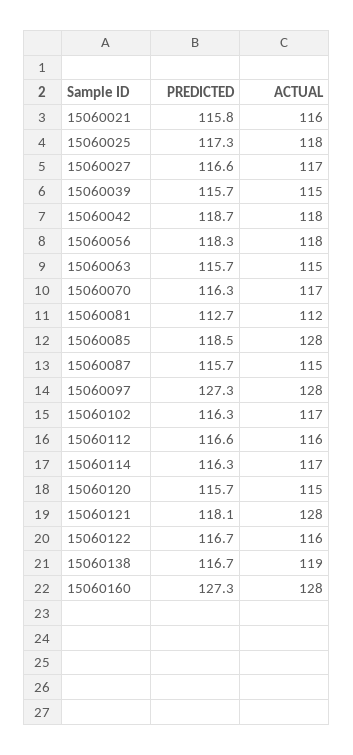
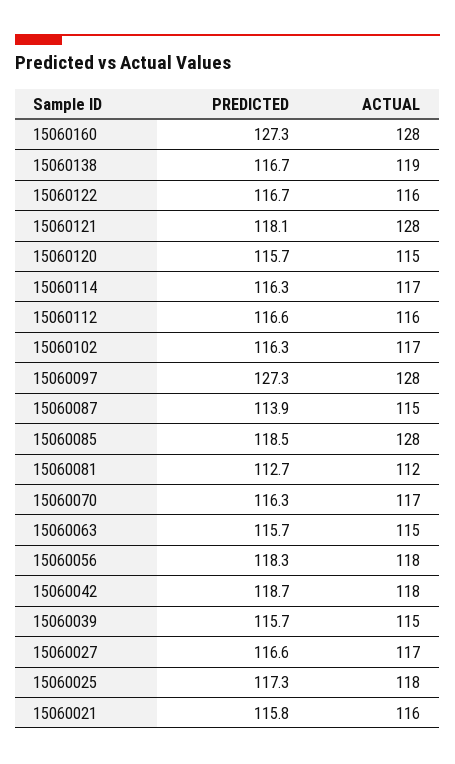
PREDICTED, 15060087: 115.7 -> 113.9

